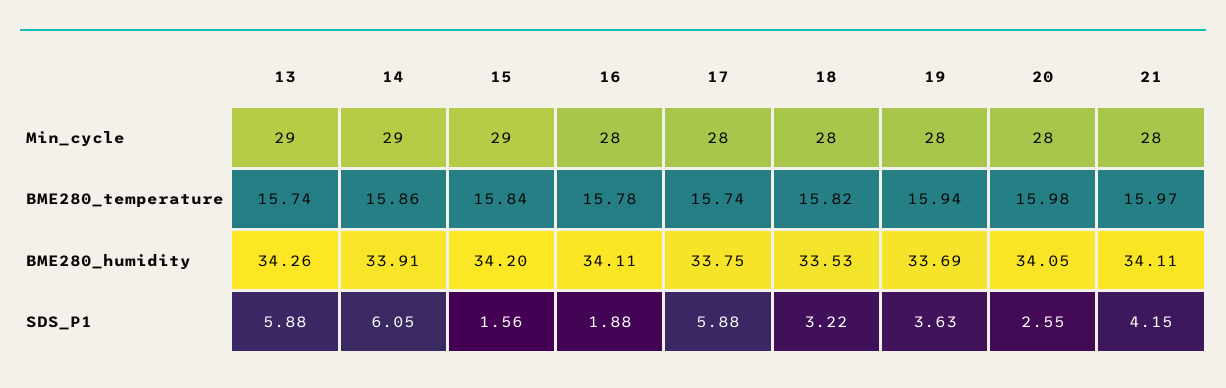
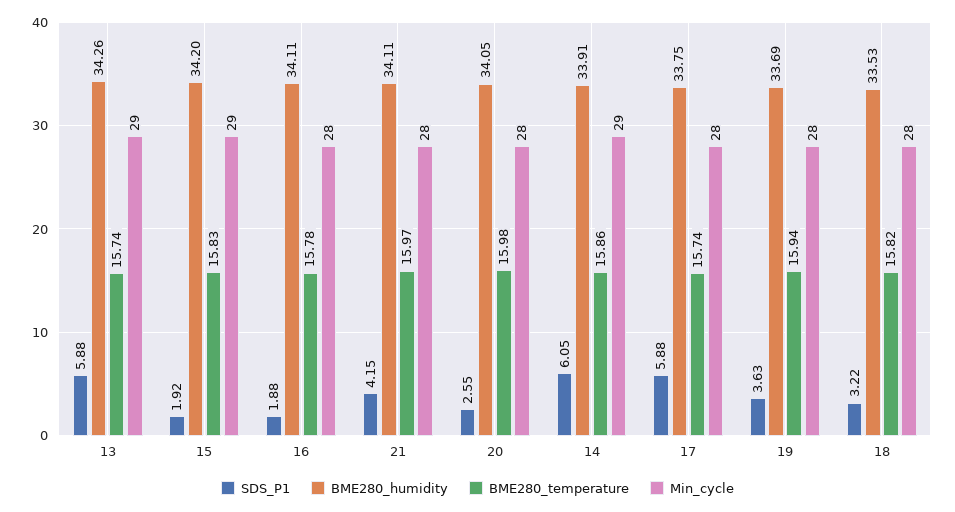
BME280_temperature, 15: 15.84 -> 15.83
SDS_P1, 15: 1.56 -> 1.92

